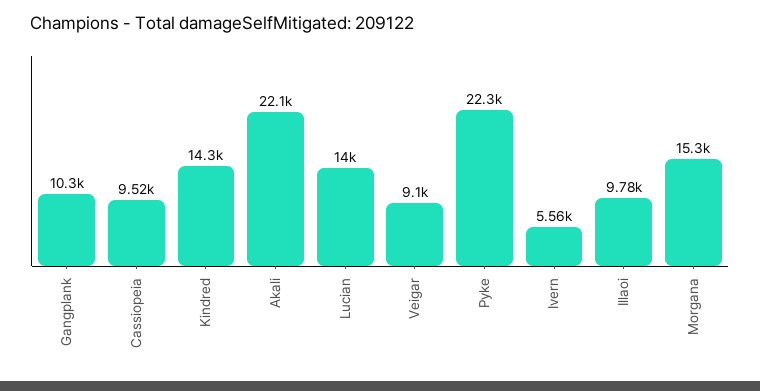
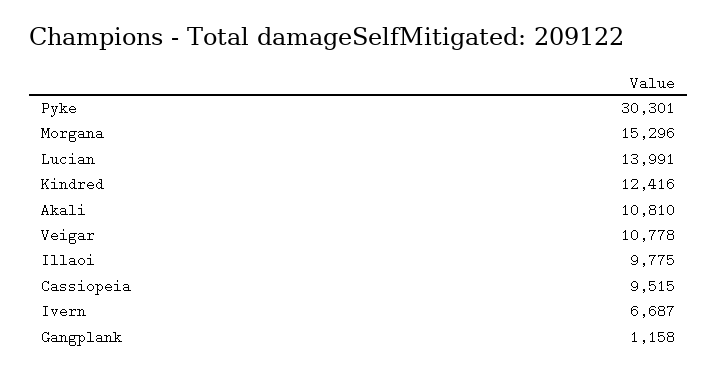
Gangplank: 10300 -> 1158
Kindred: 14300 -> 12416
Akali: 22100 -> 10810
Veigar: 9100 -> 10778
Pyke: 22300 -> 30301
Ivern: 5560 -> 6687

